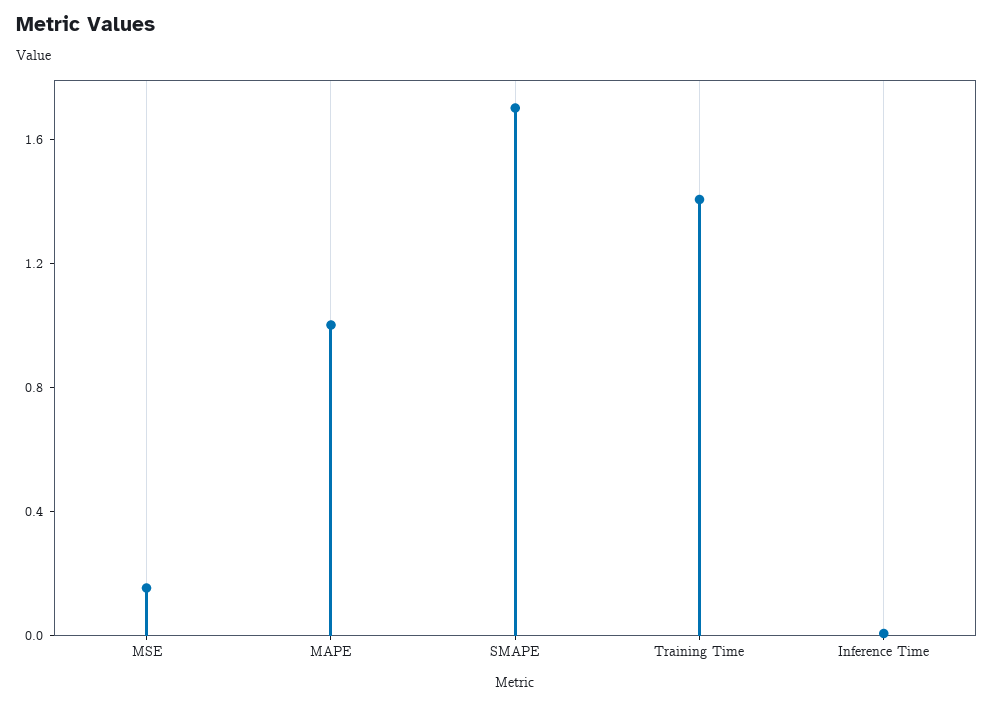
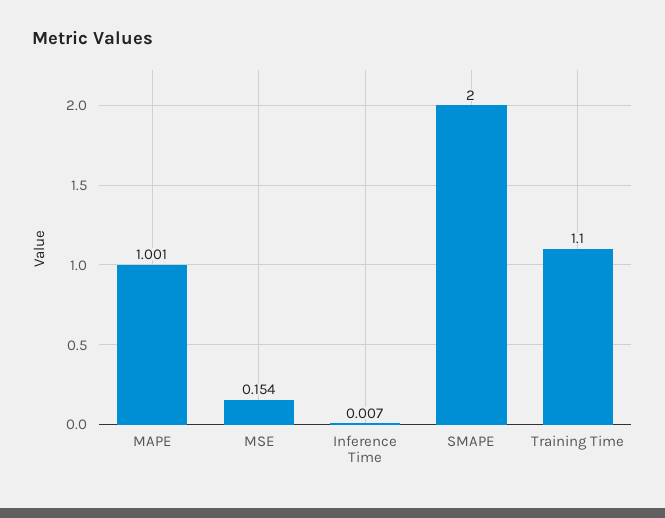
SMAPE: 1.7 -> 2
Training Time: 1.4 -> 1.1

